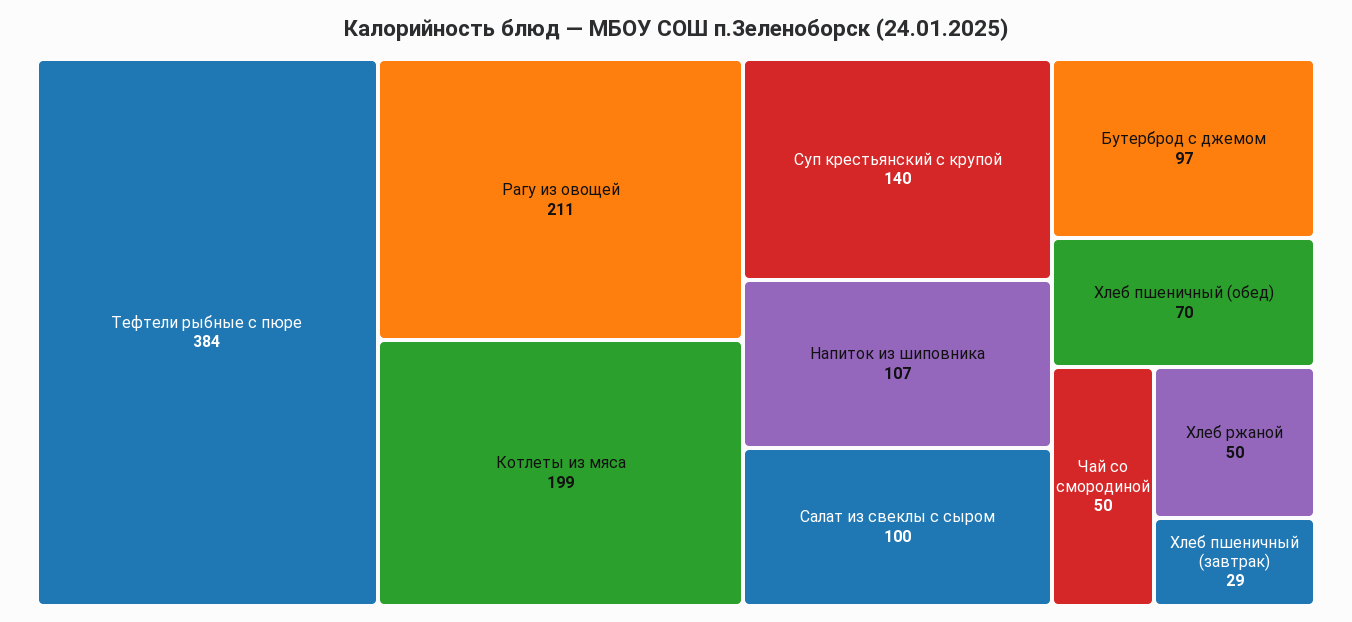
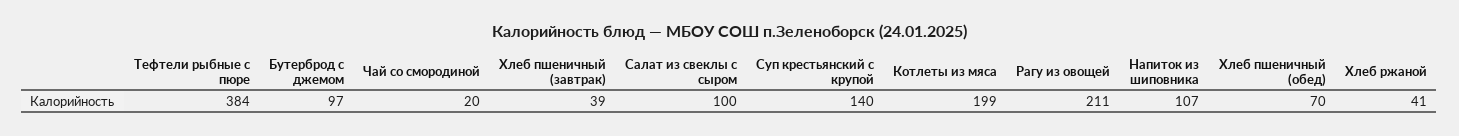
Чай со смородиной: 50 -> 20
Хлеб ржаной: 50 -> 41
Хлеб пшеничный (завтрак): 29 -> 39

